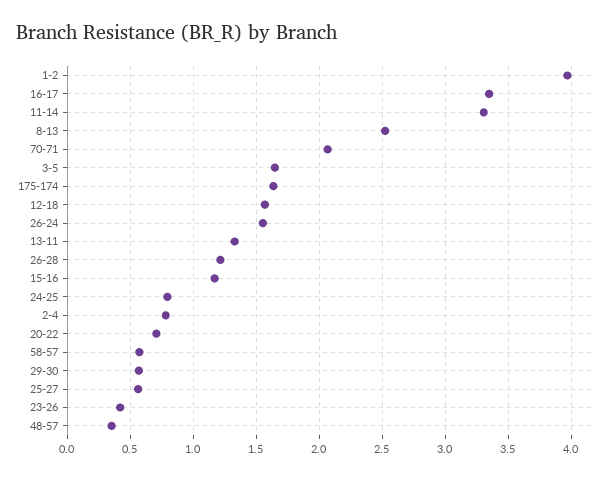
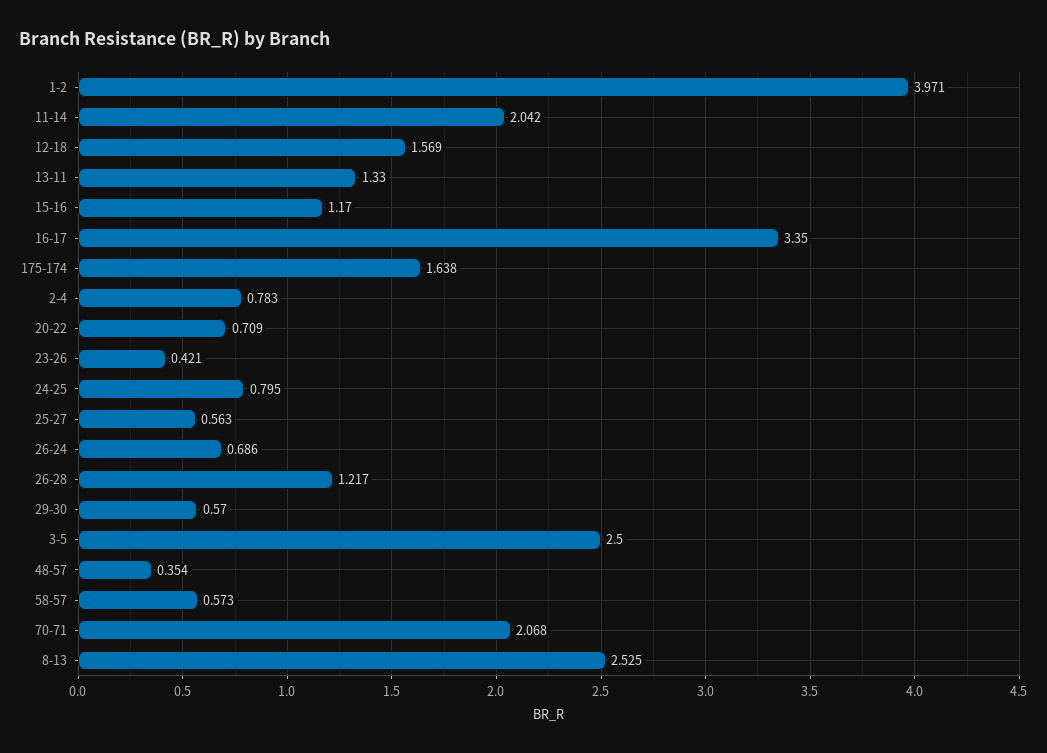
11-14: 3.3 -> 2.042
3-5: 1.65 -> 2.5
26-24: 1.55 -> 0.686

